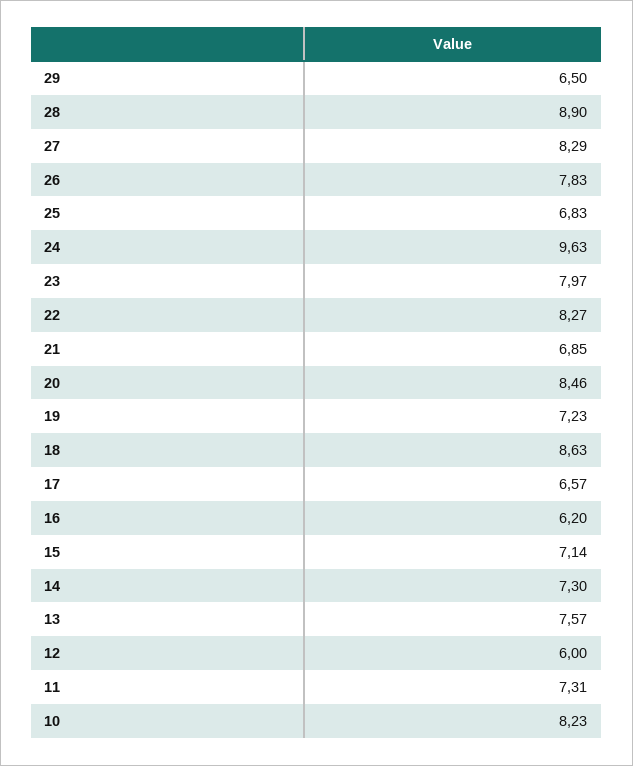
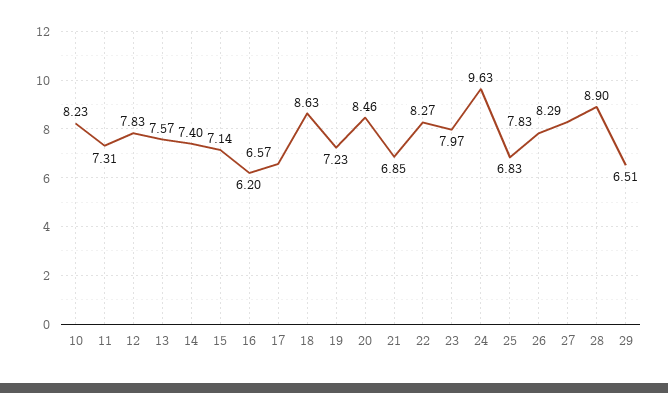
29: 6.5 -> 6.51
14: 7.3 -> 7.4
12: 6 -> 7.83

